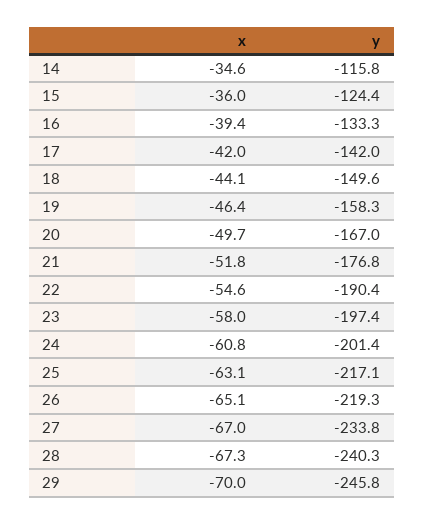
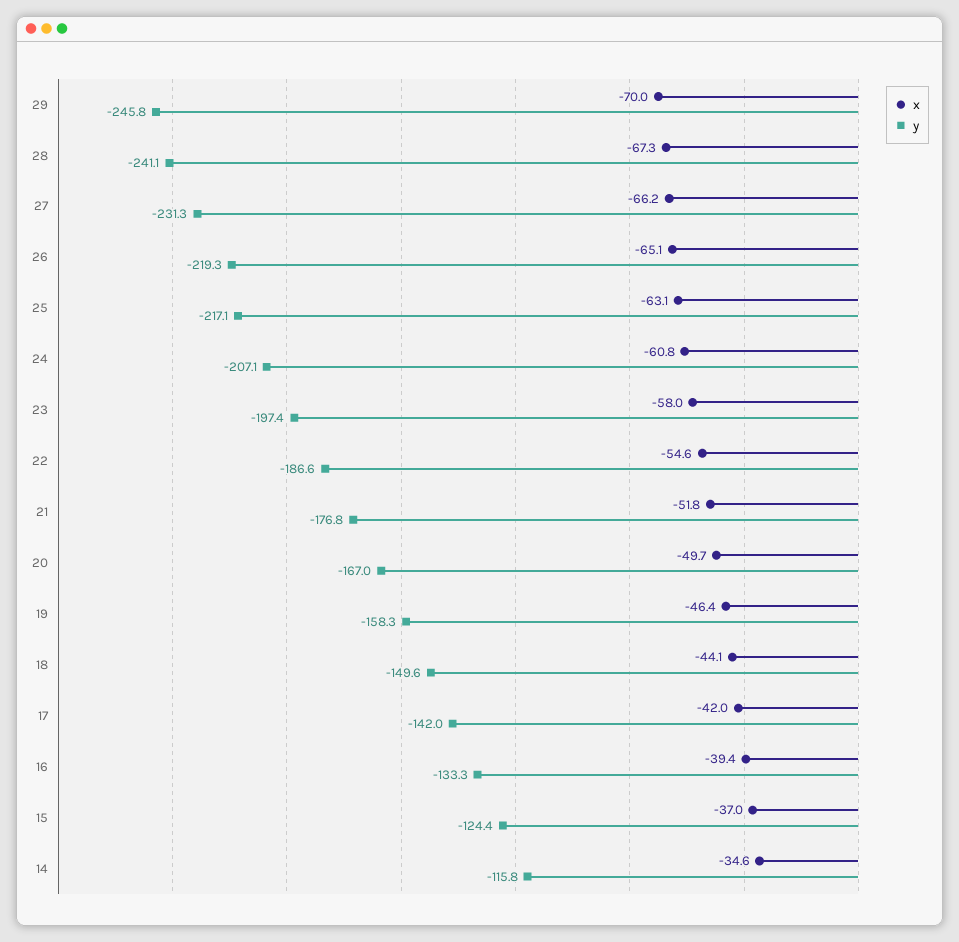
x, 15: -36 -> -37
y, 22: -190.4 -> -186.6
y, 24: -201.4 -> -207.1
x, 27: -67 -> -66.2
y, 27: -233.8 -> -231.3
y, 28: -240.3 -> -241.1

